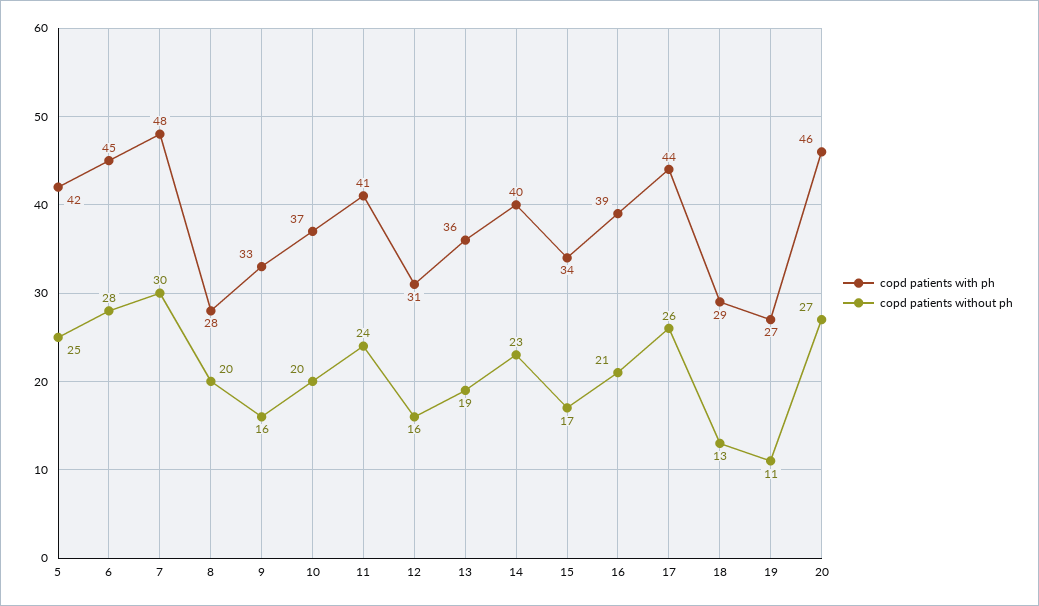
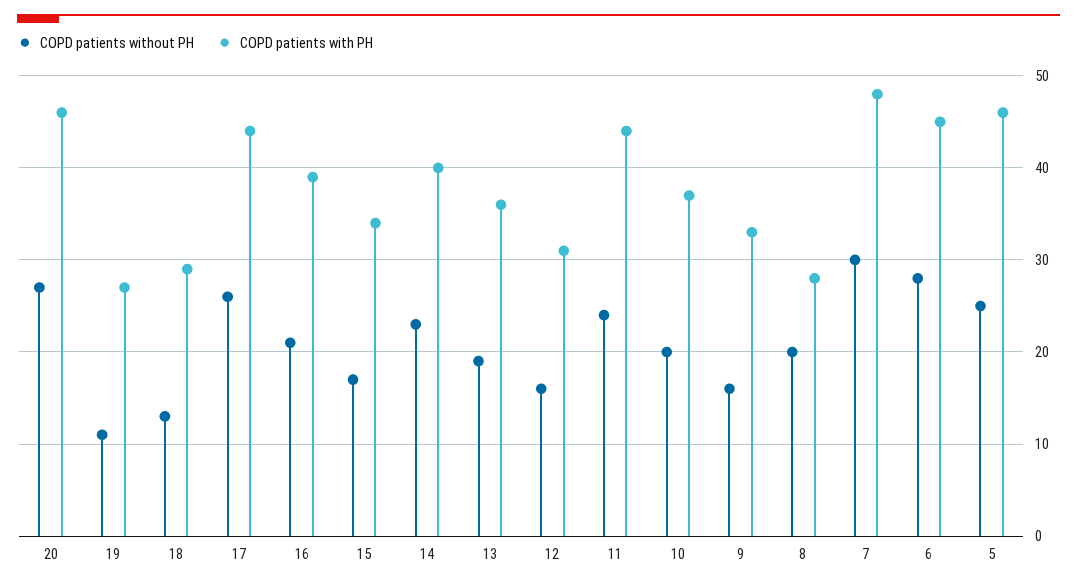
copd patients with ph, 5: 42 -> 46
copd patients with ph, 11: 41 -> 44

